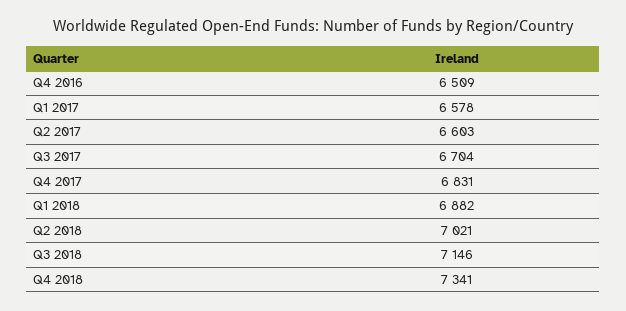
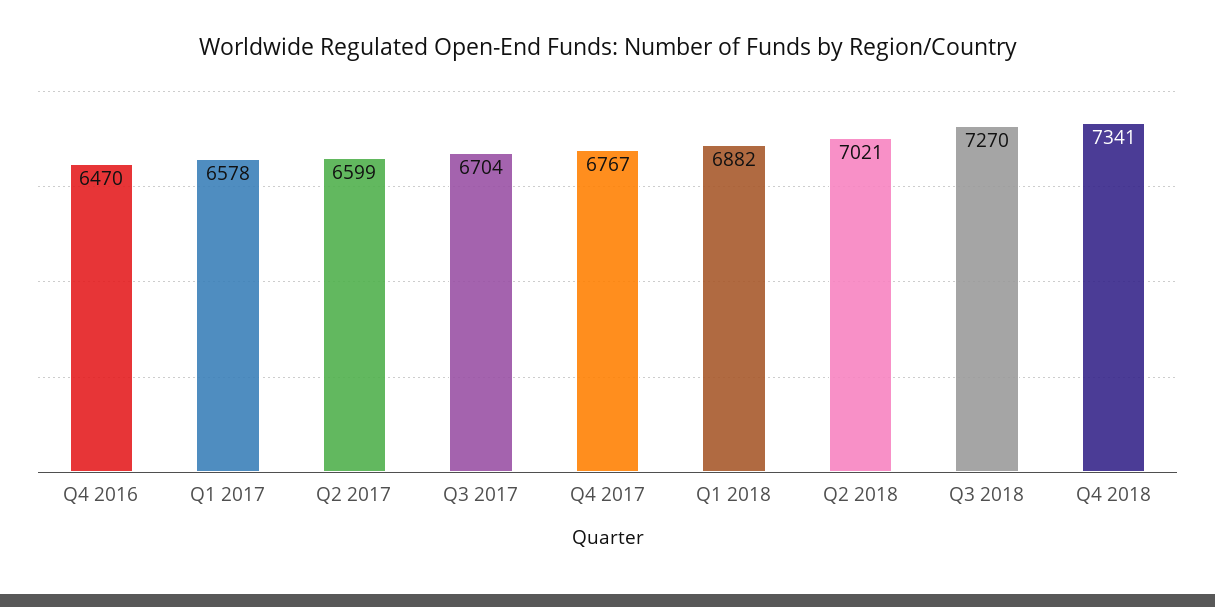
Q4 2016: 6509 -> 6470
Q2 2017: 6603 -> 6599
Q4 2017: 6831 -> 6767
Q3 2018: 7146 -> 7270

